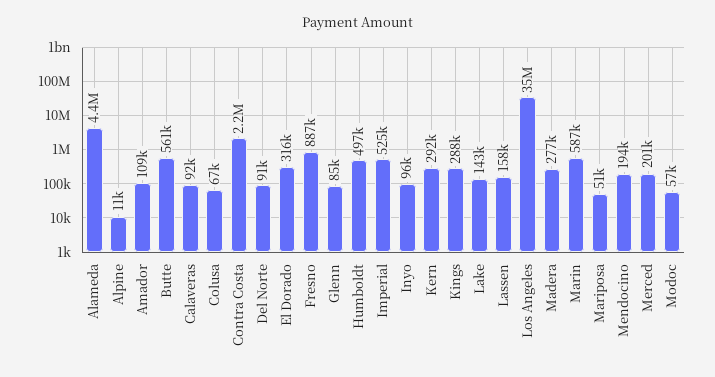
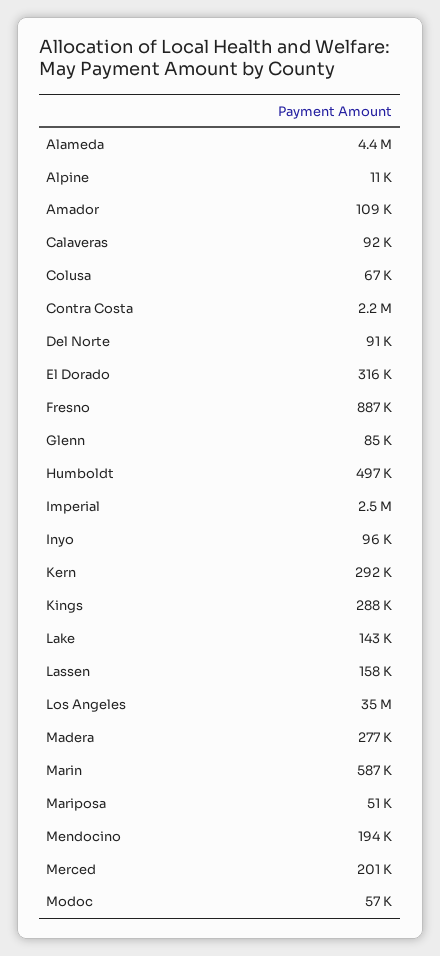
Butte: 561000 -> none
Imperial: 525000 -> 2500000

